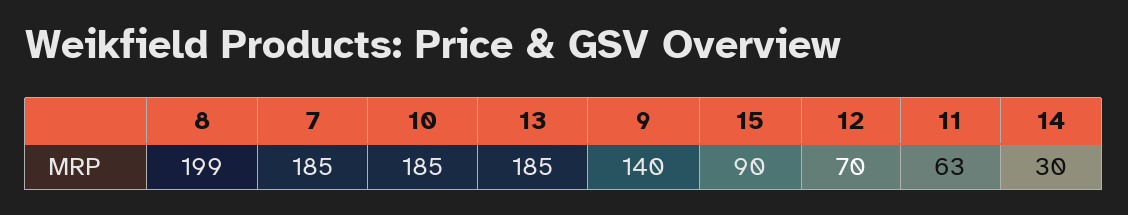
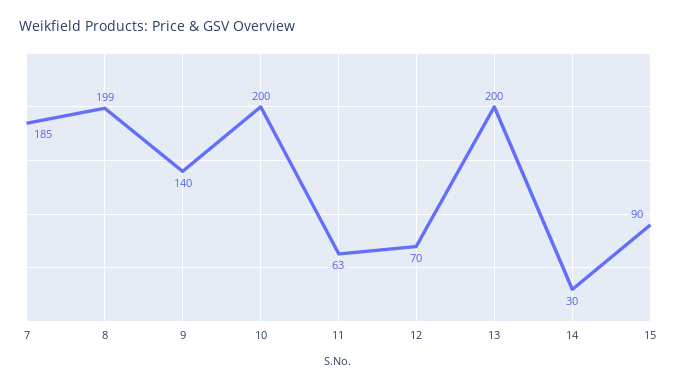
10: 185 -> 200
13: 185 -> 200

